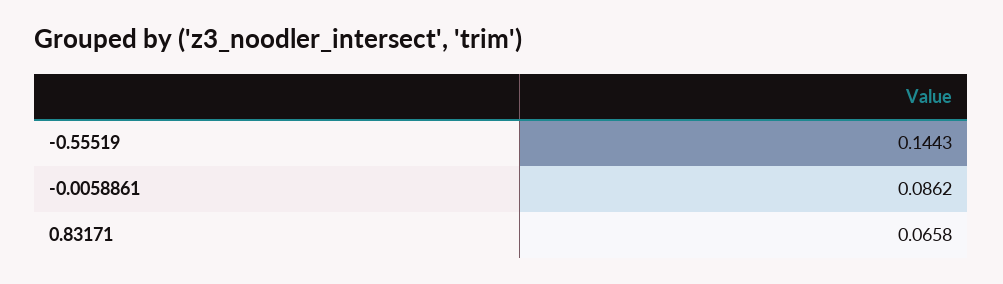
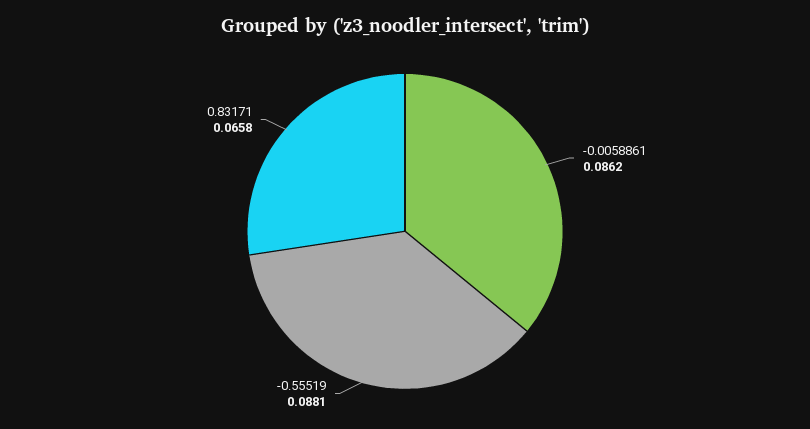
-0.55519: 0.1443 -> 0.0881

